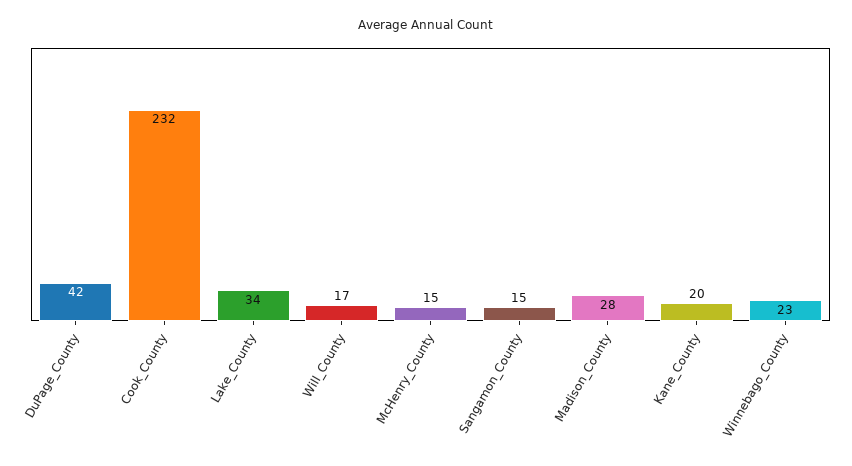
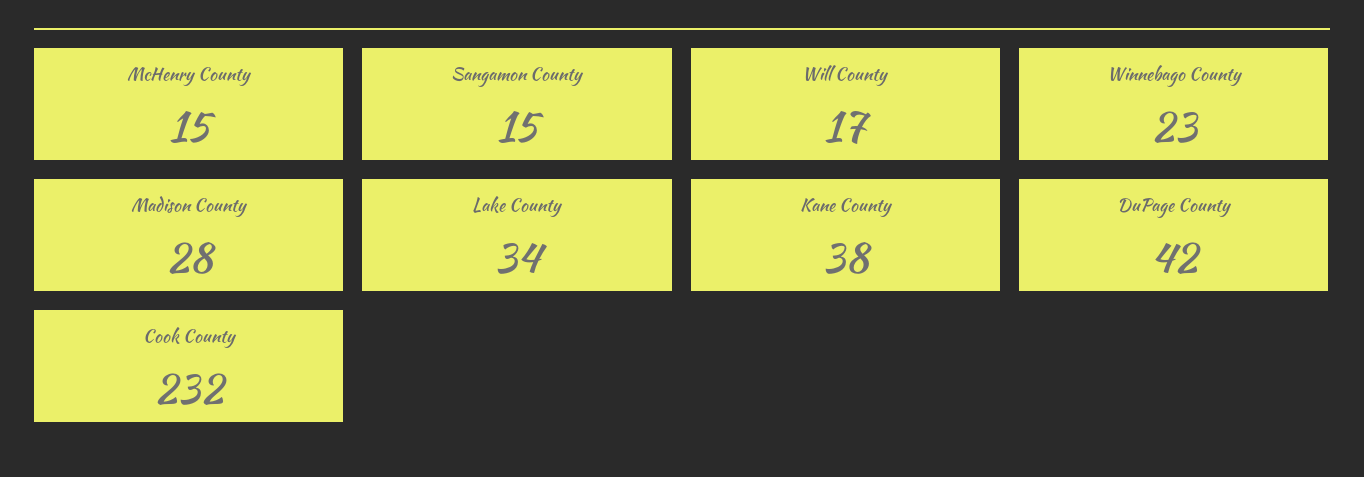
Kane_County: 20 -> 38

